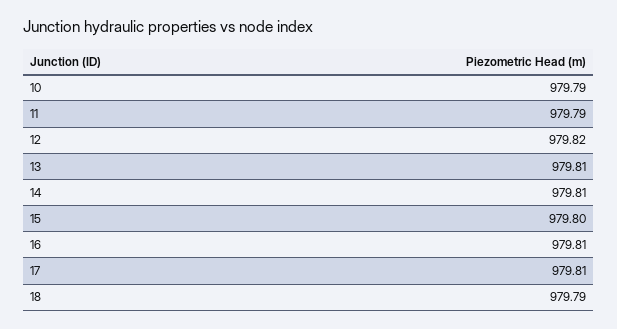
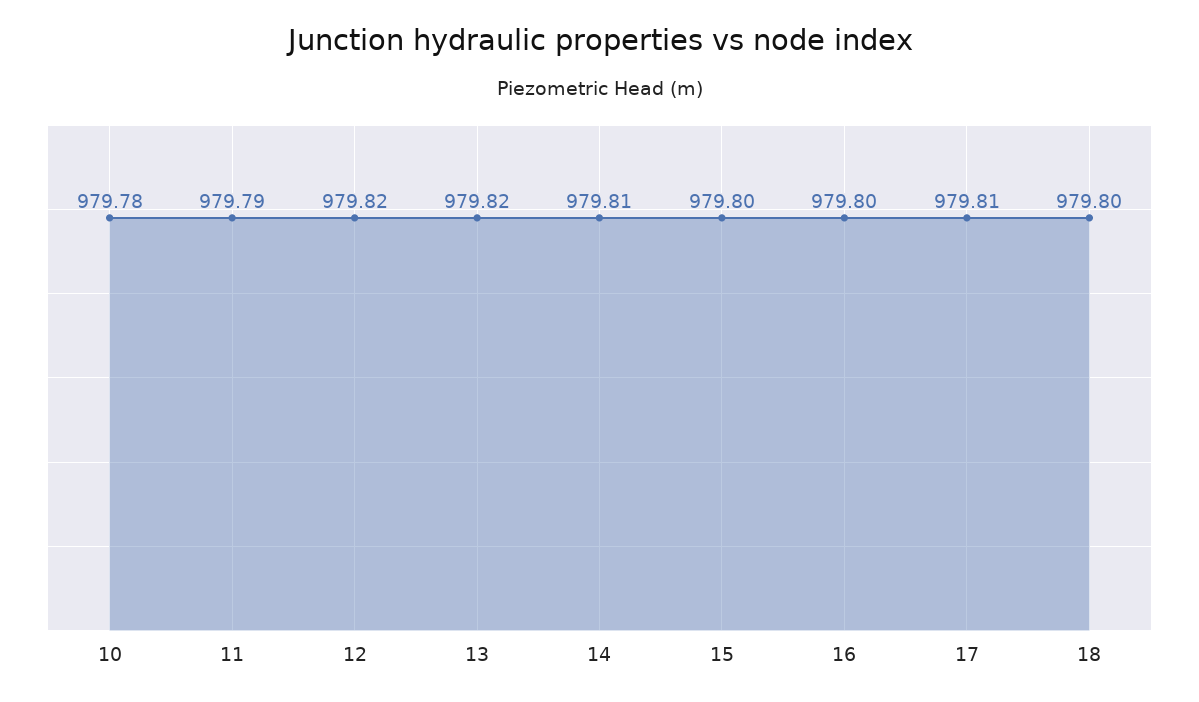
10: 979.79 -> 979.78
13: 979.81 -> 979.82
16: 979.81 -> 979.8
18: 979.79 -> 979.8

